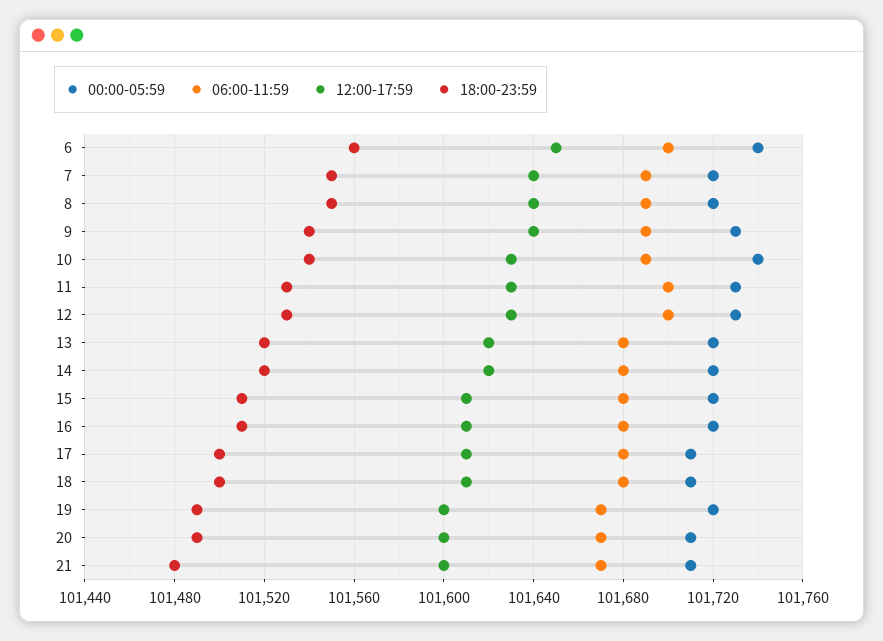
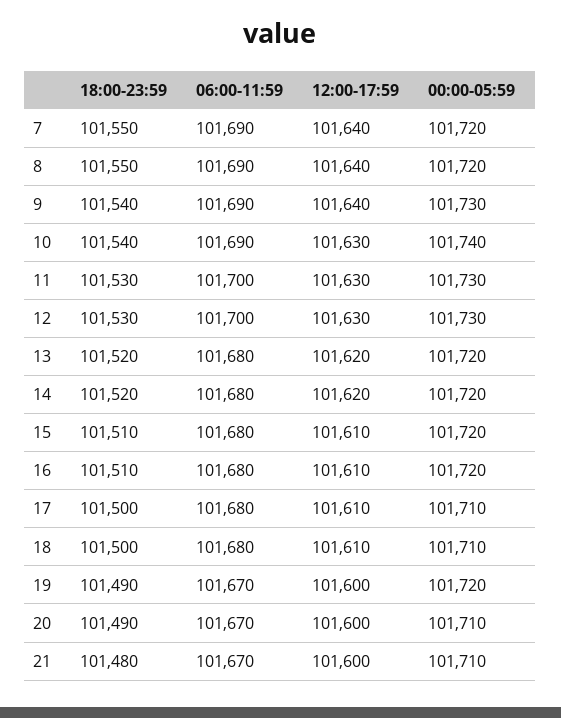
00:00-05:59, 6: 101740 -> none
06:00-11:59, 6: 101700 -> none
12:00-17:59, 6: 101650 -> none
18:00-23:59, 6: 101560 -> none

